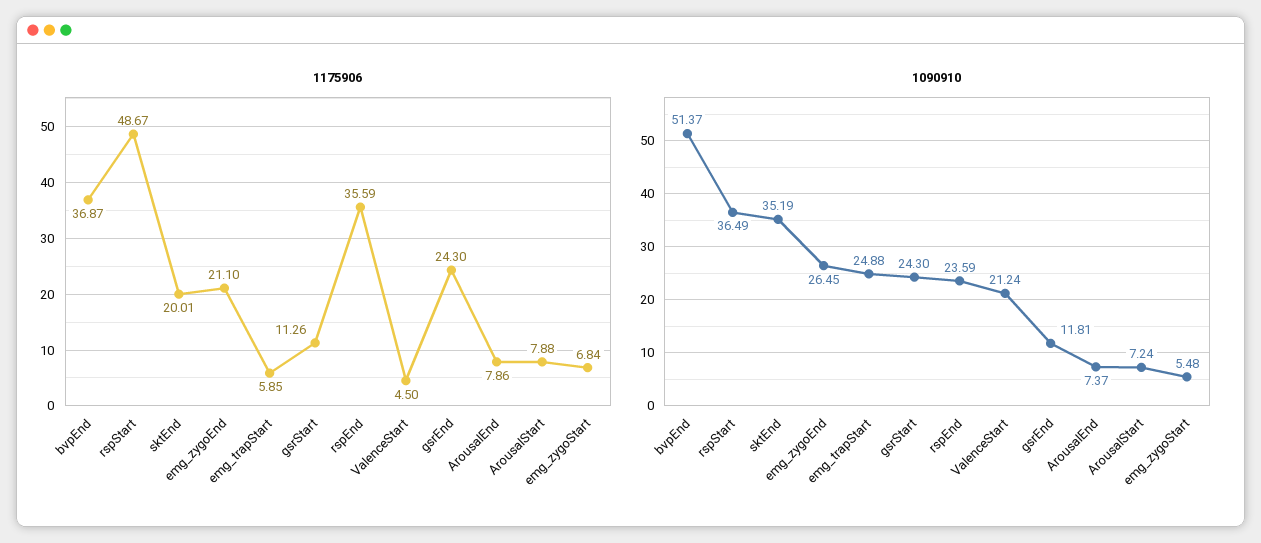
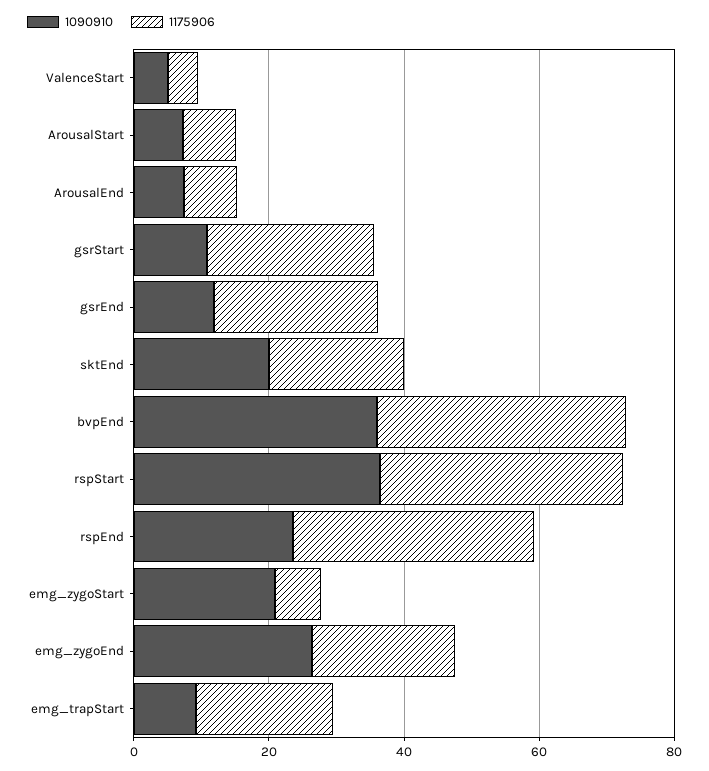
1175906, rspStart: 48.67 -> 35
1175906, emg_trapStart: 5.85 -> 20
1175906, gsrStart: 11.26 -> 25
1090910, bvpEnd: 51.37 -> 35
1090910, sktEnd: 35.19 -> 20
1090910, emg_trapStart: 24.88 -> 10
1090910, gsrStart: 24.3 -> 10
1090910, ValenceStart: 21.24 -> 5
1090910, emg_zygoStart: 5.48 -> 20

